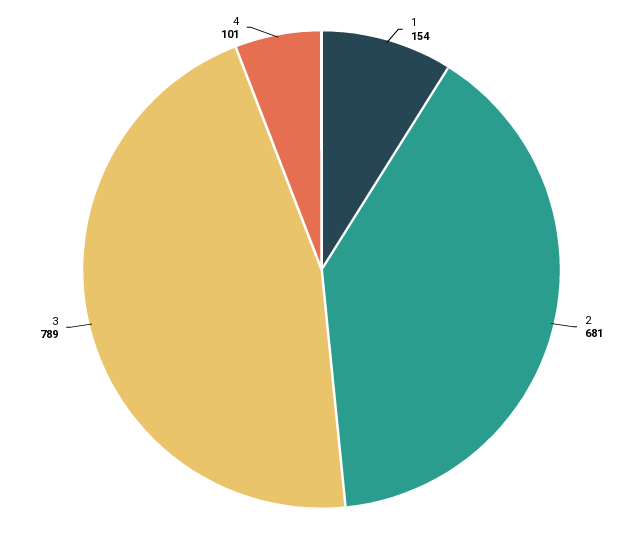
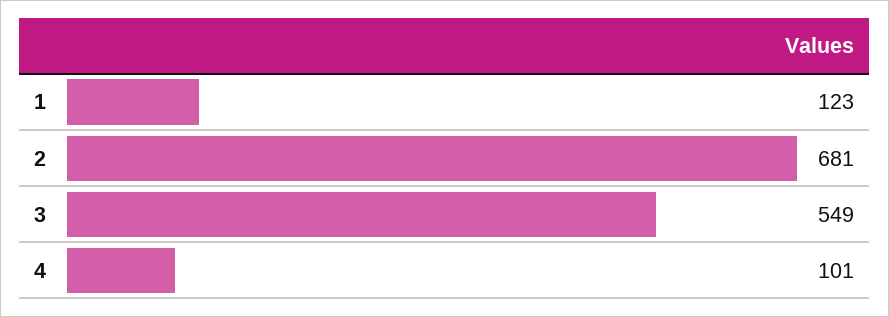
1: 154 -> 123
3: 789 -> 549

